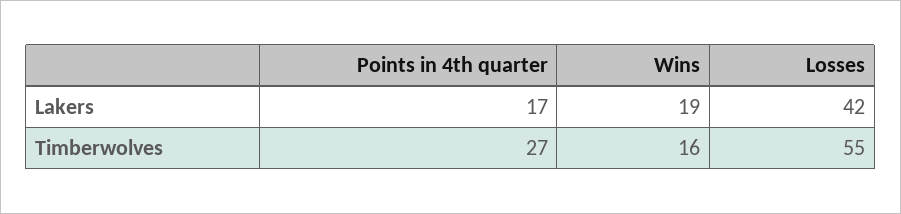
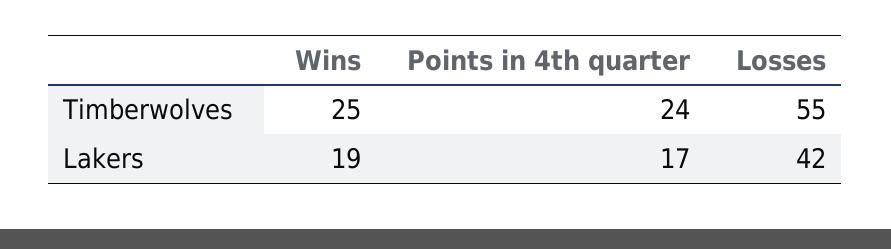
Points in 4th quarter, Timberwolves: 27 -> 24
Wins, Timberwolves: 16 -> 25

